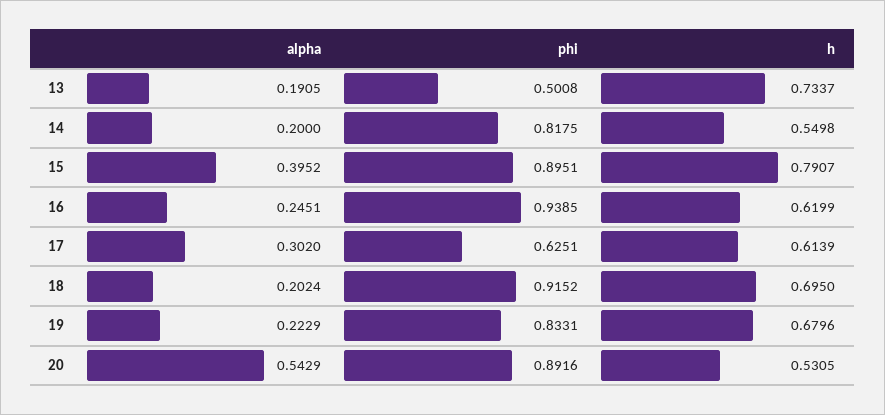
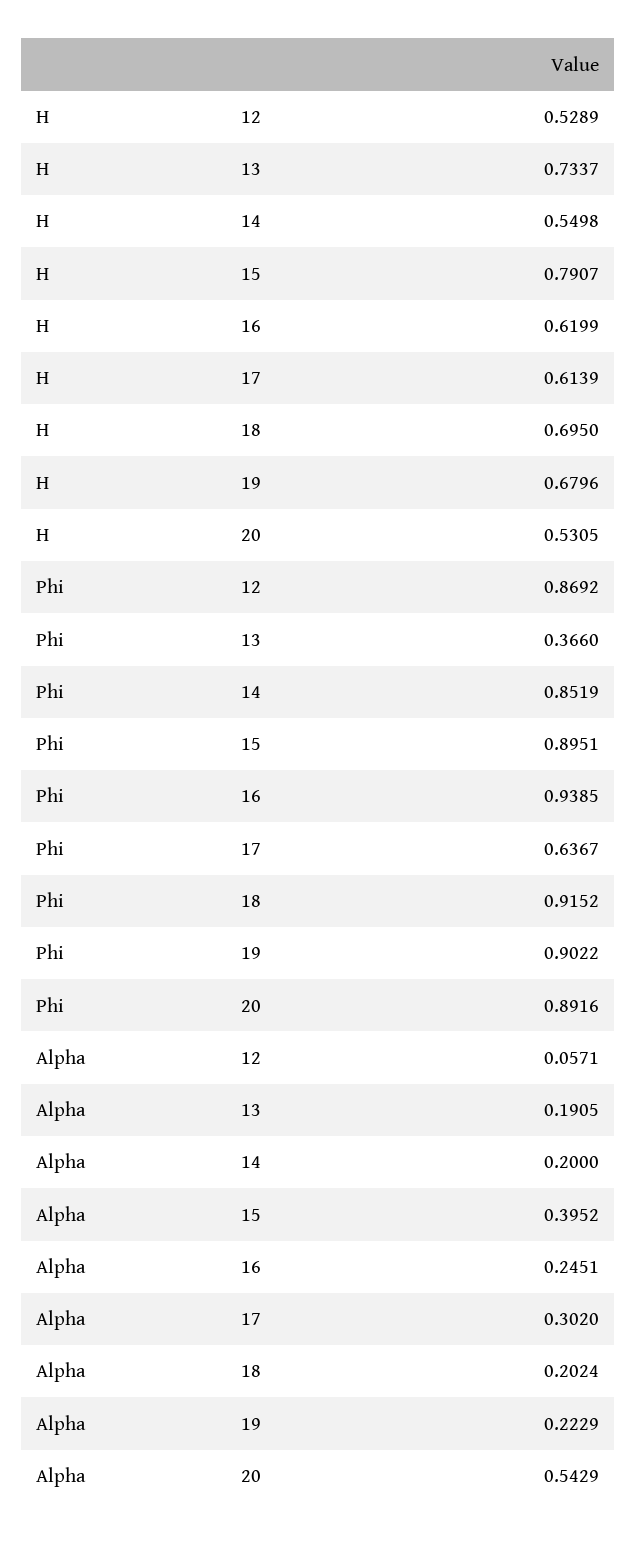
phi, 13: 0.5008 -> 0.366
phi, 14: 0.8175 -> 0.8519
phi, 17: 0.6251 -> 0.6367
phi, 19: 0.8331 -> 0.9022
h, 12: none -> 0.5289
phi, 12: none -> 0.8692
alpha, 12: none -> 0.0571

